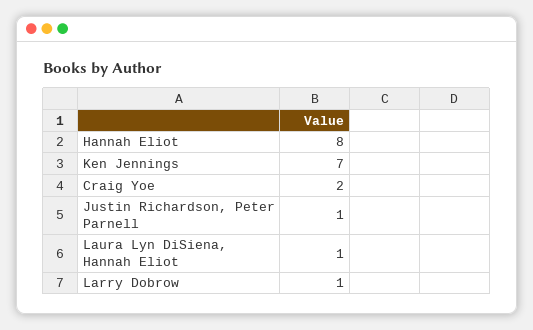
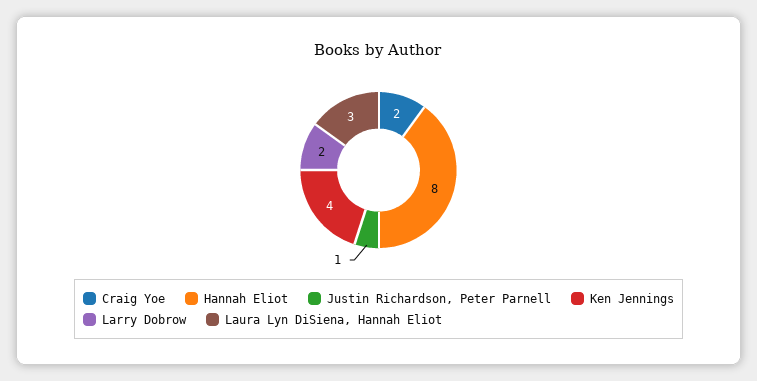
Ken Jennings: 7 -> 4
Laura Lyn DiSiena, Hannah Eliot: 1 -> 3
Larry Dobrow: 1 -> 2

